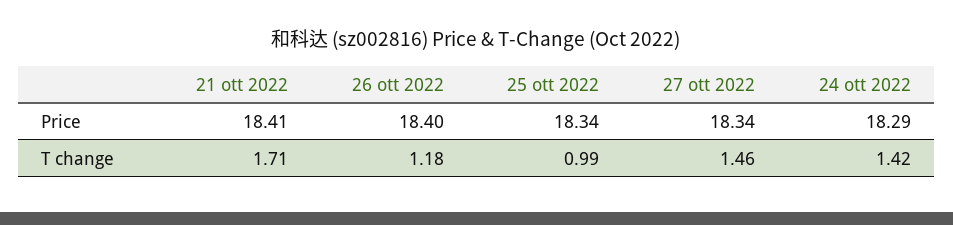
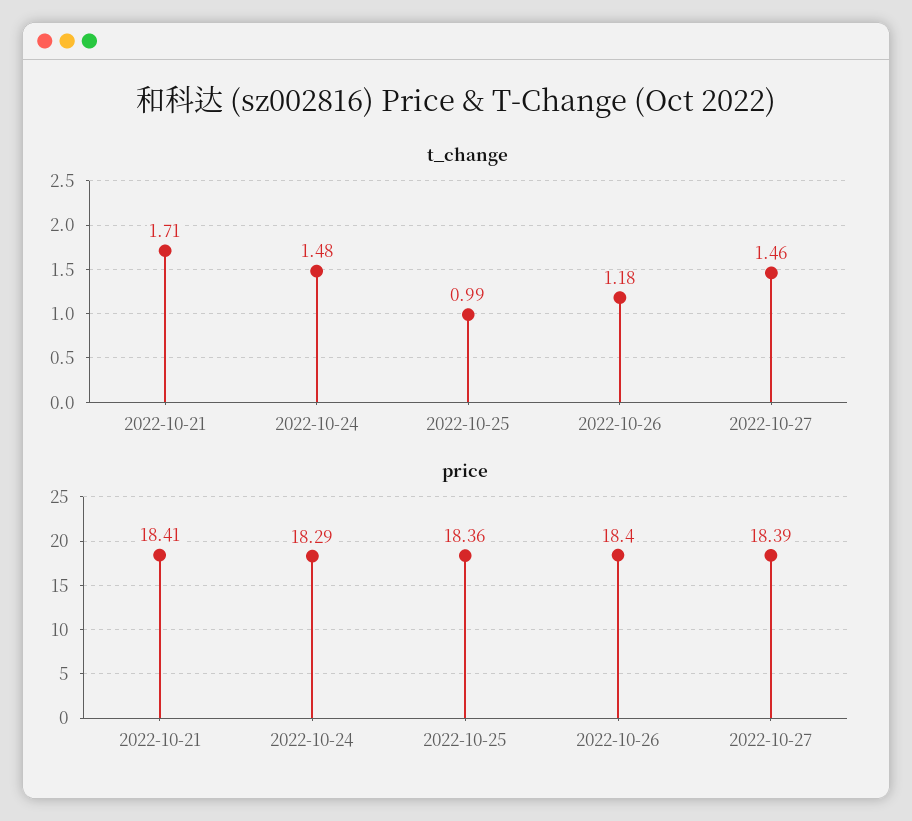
Price, 25 ott 2022: 18.34 -> 18.36
Price, 27 ott 2022: 18.34 -> 18.39
T change, 24 ott 2022: 1.42 -> 1.48

